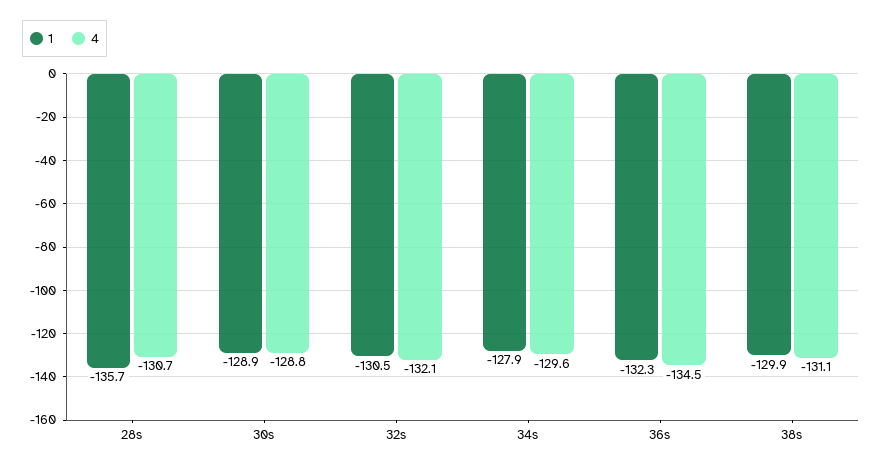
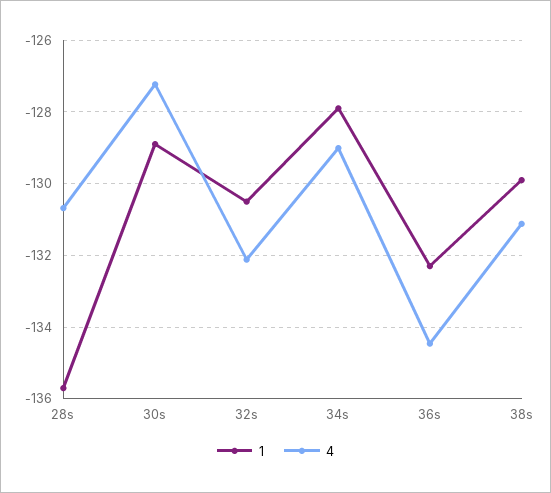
4, 30s: -128.8 -> -127.2
4, 34s: -129.6 -> -129

